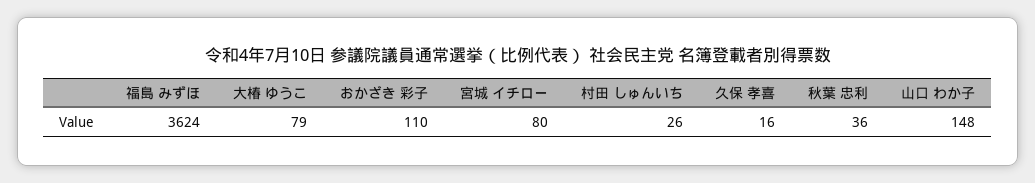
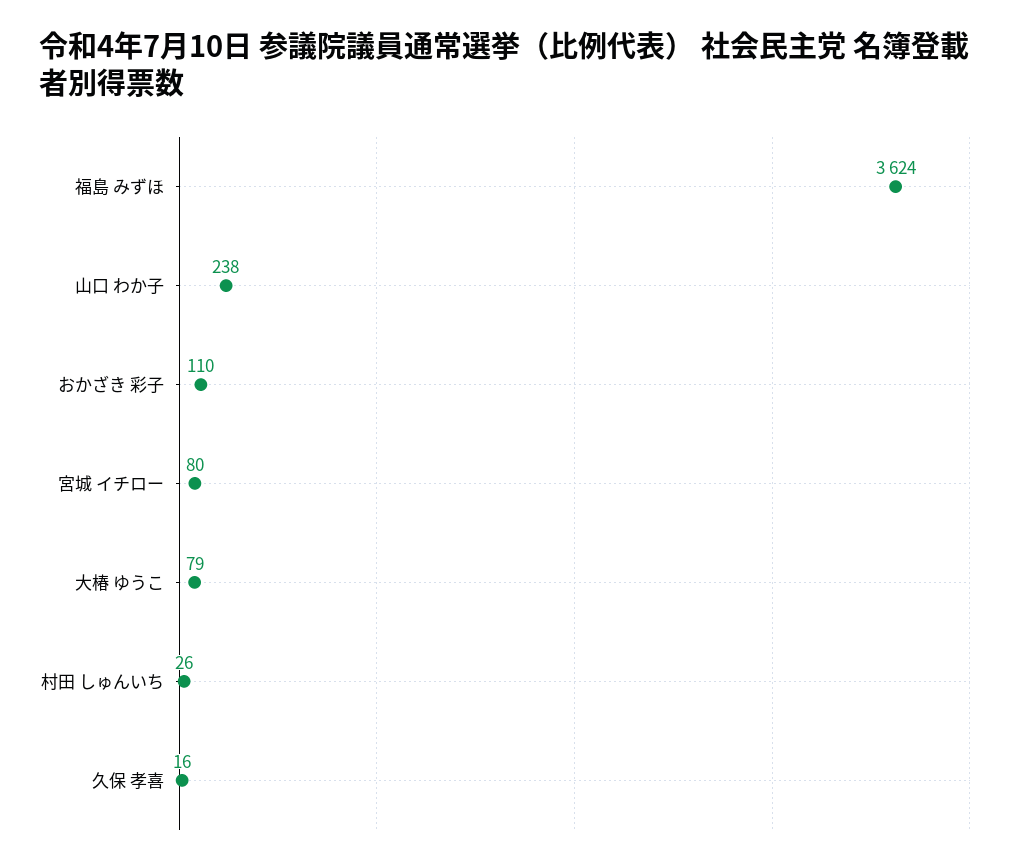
秋葉 忠利: 36 -> none
山口 わか子: 148 -> 238

